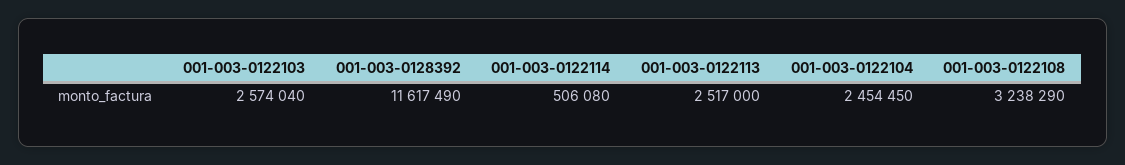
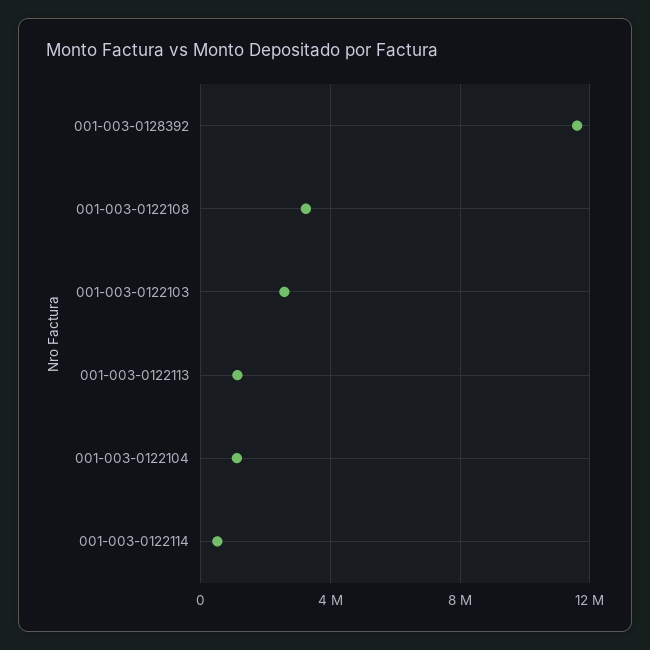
001-003-0122113: 2517000 -> 1000000
001-003-0122104: 2454450 -> 1000000

